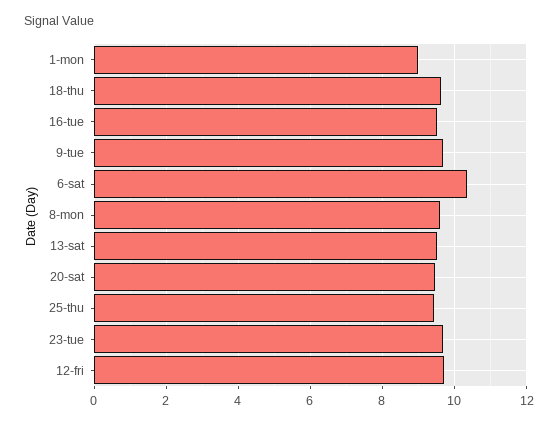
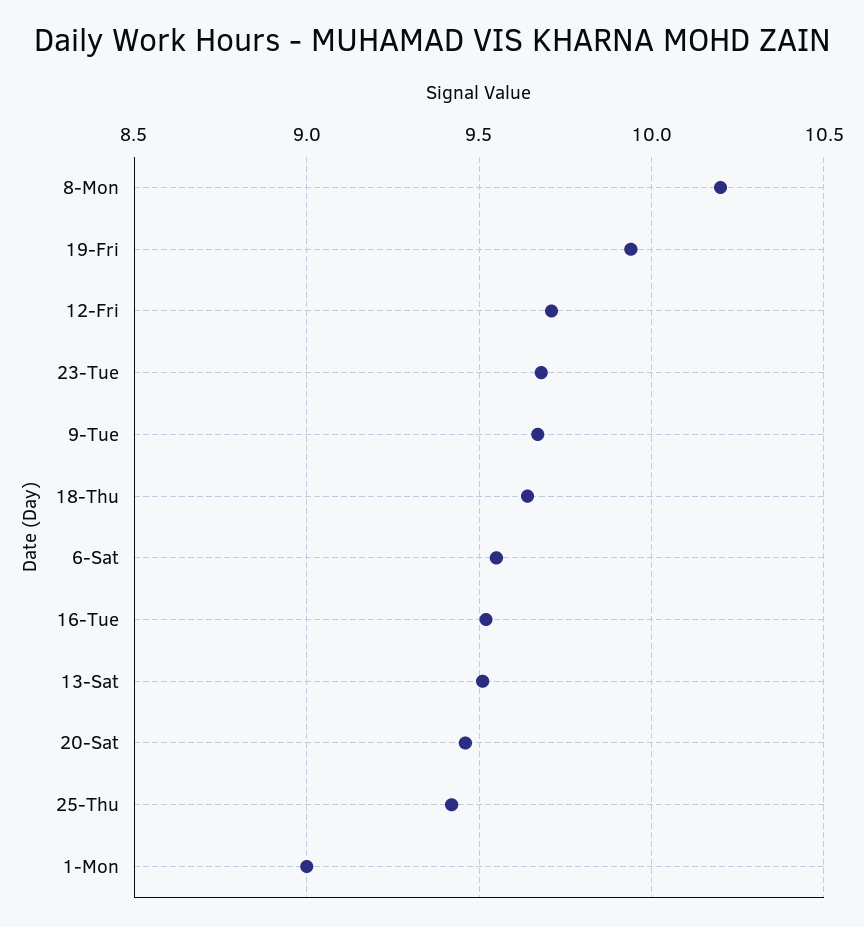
6-sat: 10.4 -> 9.55
8-mon: 9.6 -> 10.2
19-Fri: none -> 9.95

